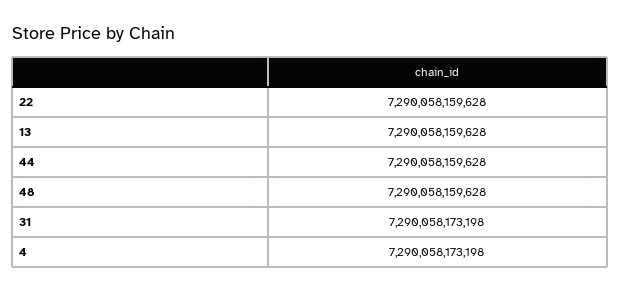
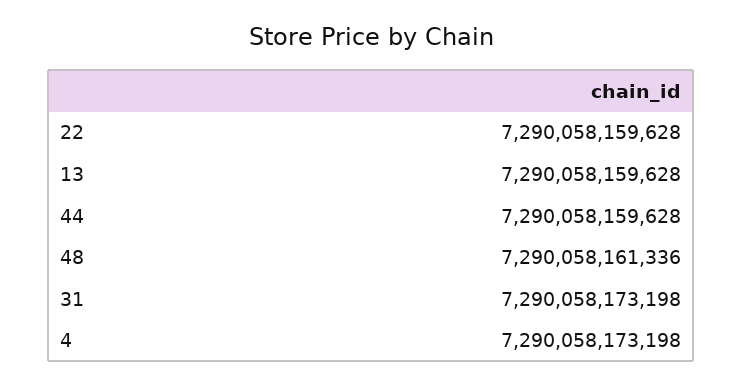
48: 7290058159628 -> 7290058161336

